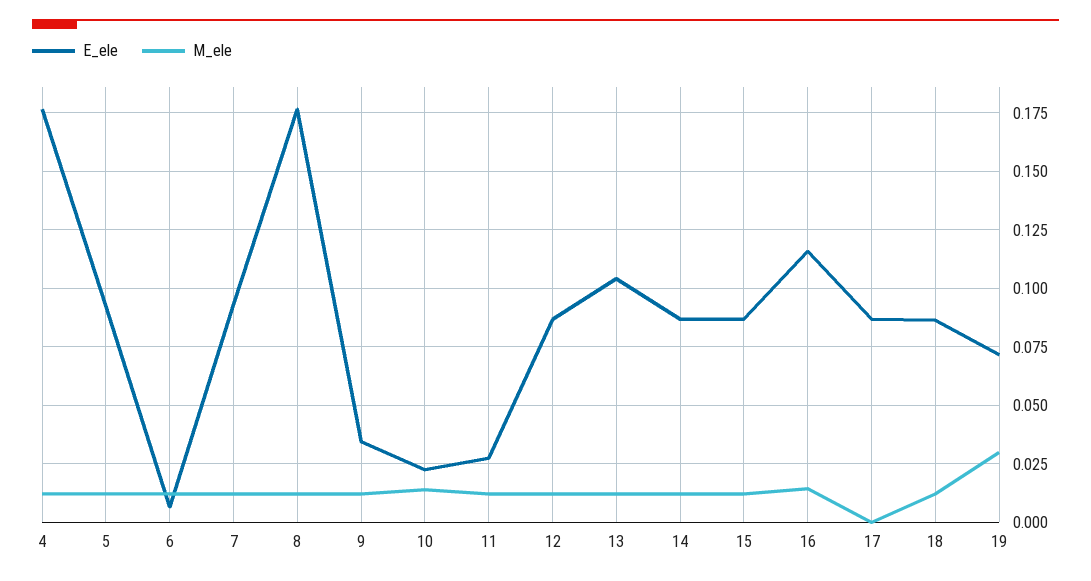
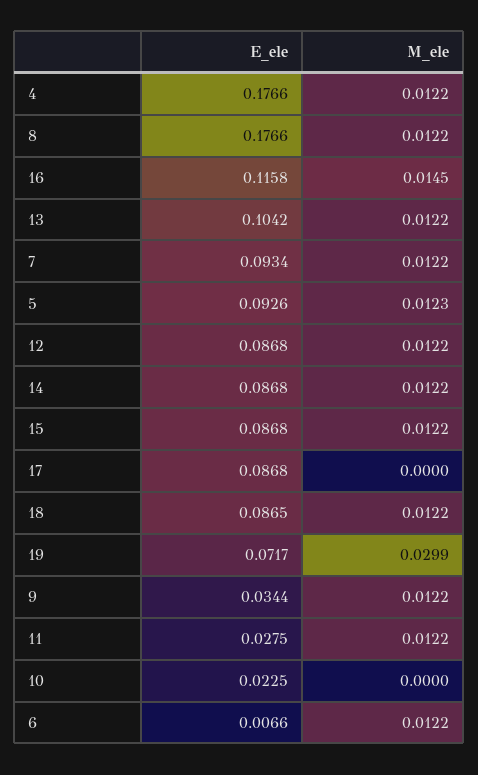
M_ele, 10: 0.015 -> 0

